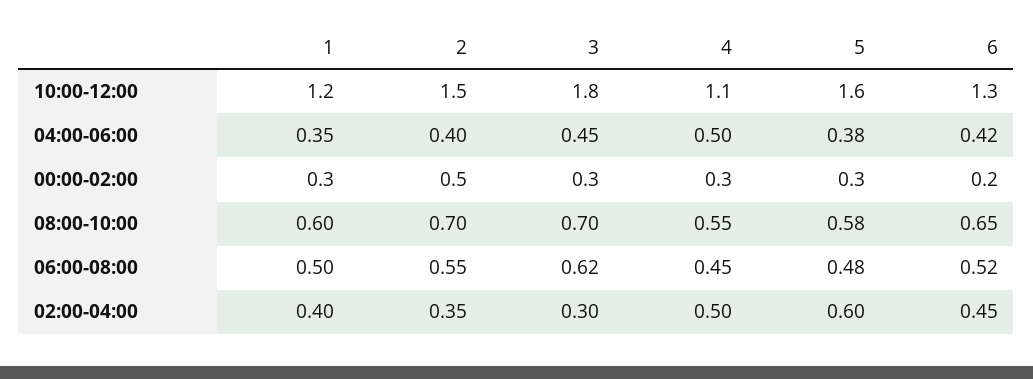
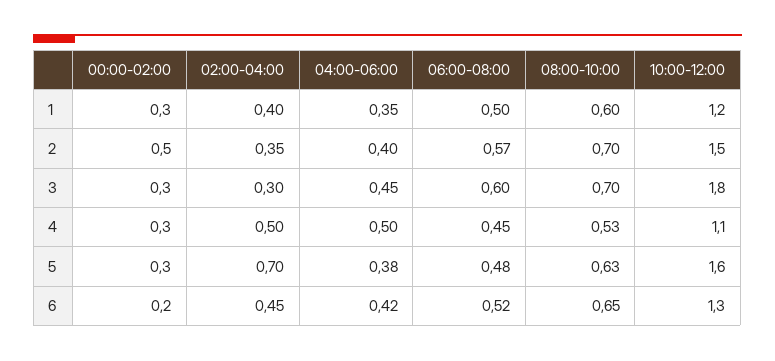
4, 08:00-10:00: 0.55 -> 0.53
5, 08:00-10:00: 0.58 -> 0.63
2, 06:00-08:00: 0.55 -> 0.57
3, 06:00-08:00: 0.62 -> 0.6
5, 02:00-04:00: 0.6 -> 0.7

